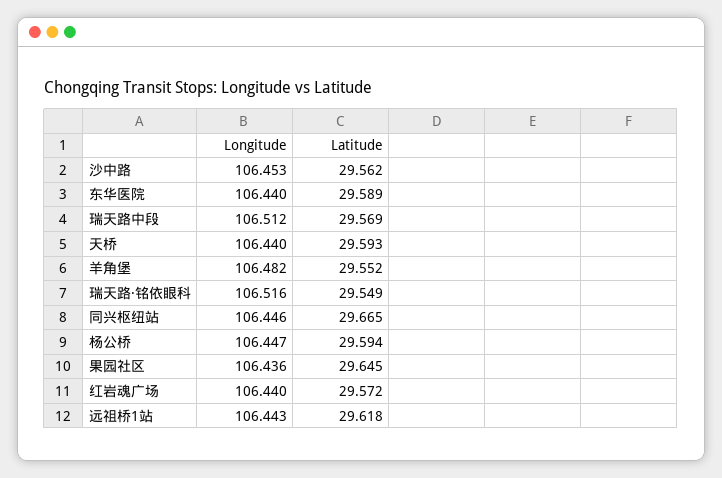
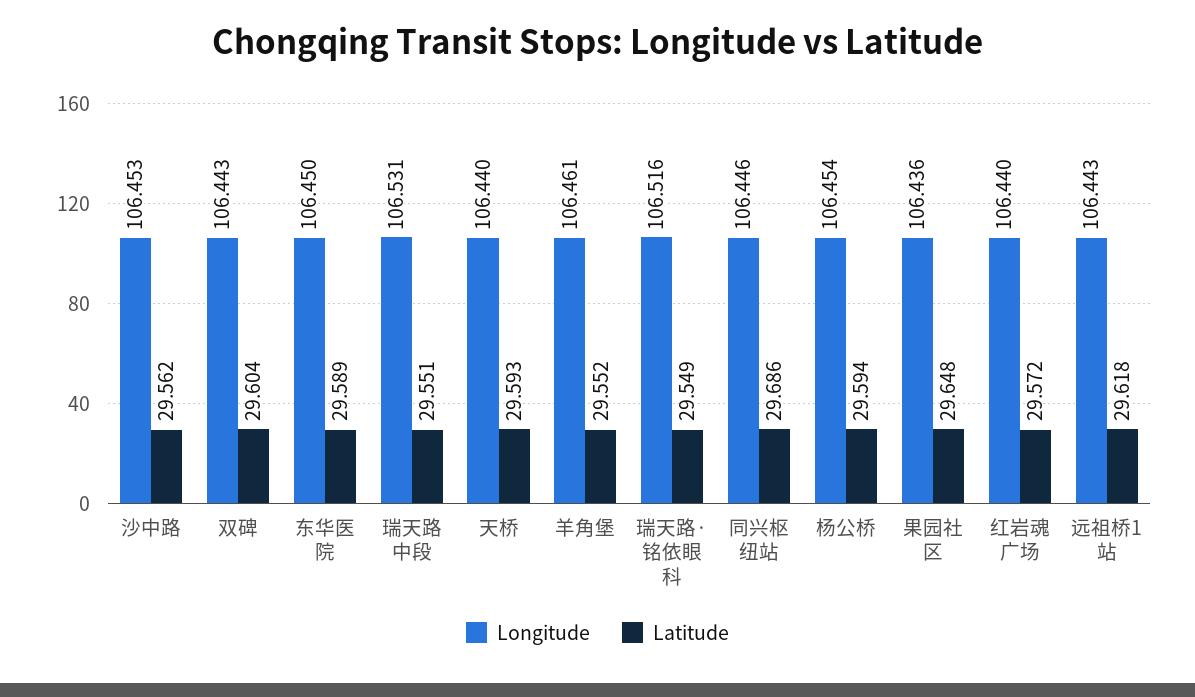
Longitude, 东华医院: 106.44 -> 106.45
Longitude, 瑞天路中段: 106.512 -> 106.531
Latitude, 瑞天路中段: 29.569 -> 29.551
Longitude, 羊角堡: 106.482 -> 106.461
Latitude, 同兴枢纽站: 29.665 -> 29.686
Longitude, 杨公桥: 106.447 -> 106.454
Latitude, 果园社区: 29.645 -> 29.648
Longitude, 双碑: none -> 106.443
Latitude, 双碑: none -> 29.604

